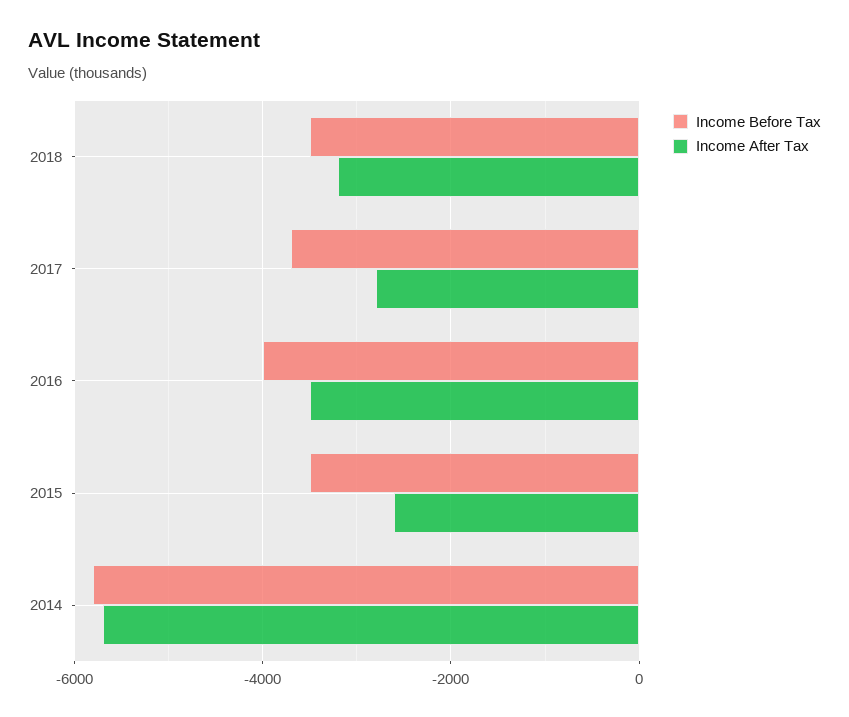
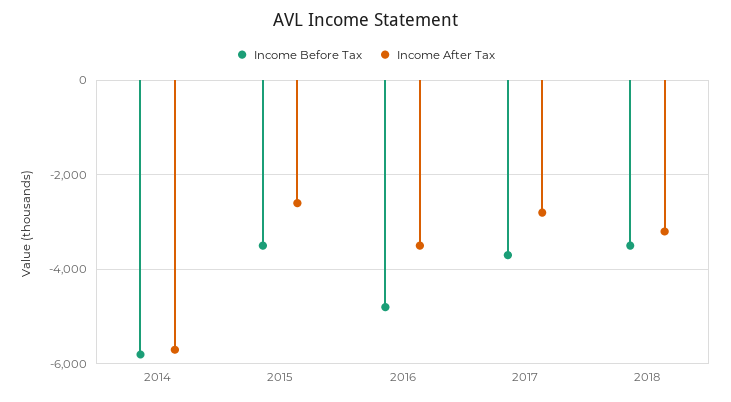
Income Before Tax, 2016: -4000 -> -4800

